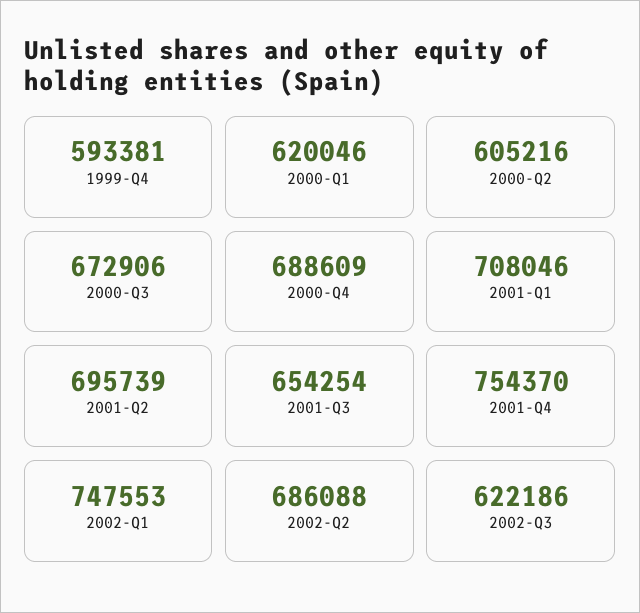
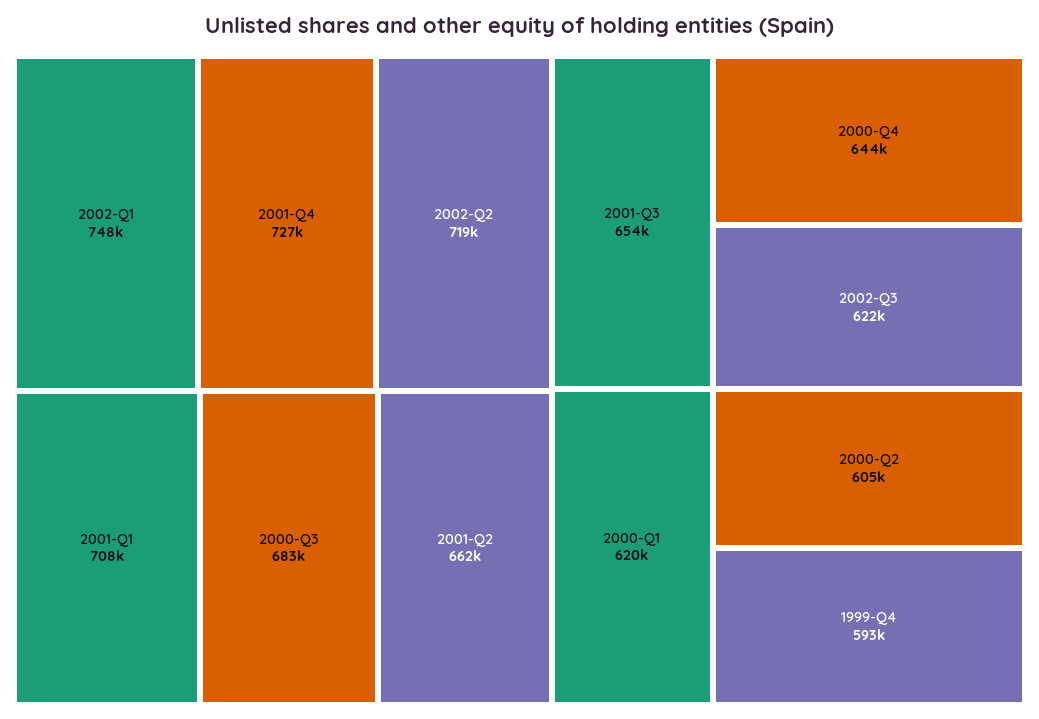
2000-Q3: 672906 -> 683000
2000-Q4: 688609 -> 644000
2001-Q2: 695739 -> 662000
2001-Q4: 754370 -> 727000
2002-Q2: 686088 -> 719000

